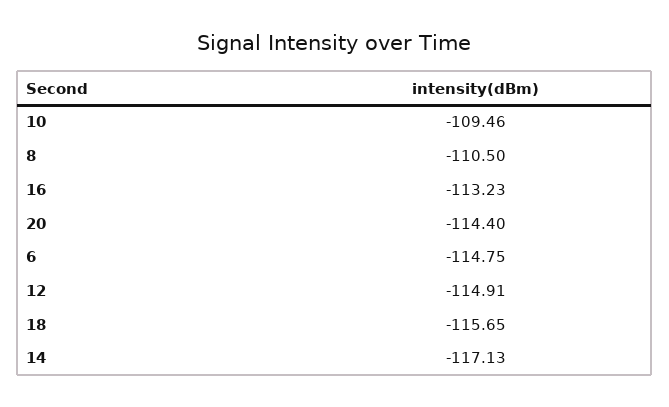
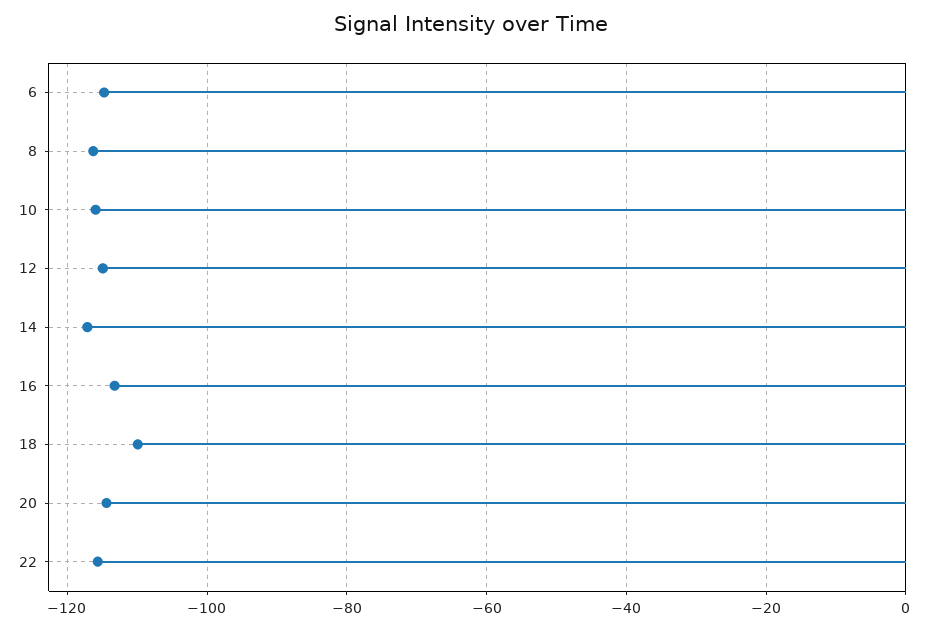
10: -109.46 -> -116
8: -110.5 -> -116
18: -115.65 -> -110
22: none -> -116

